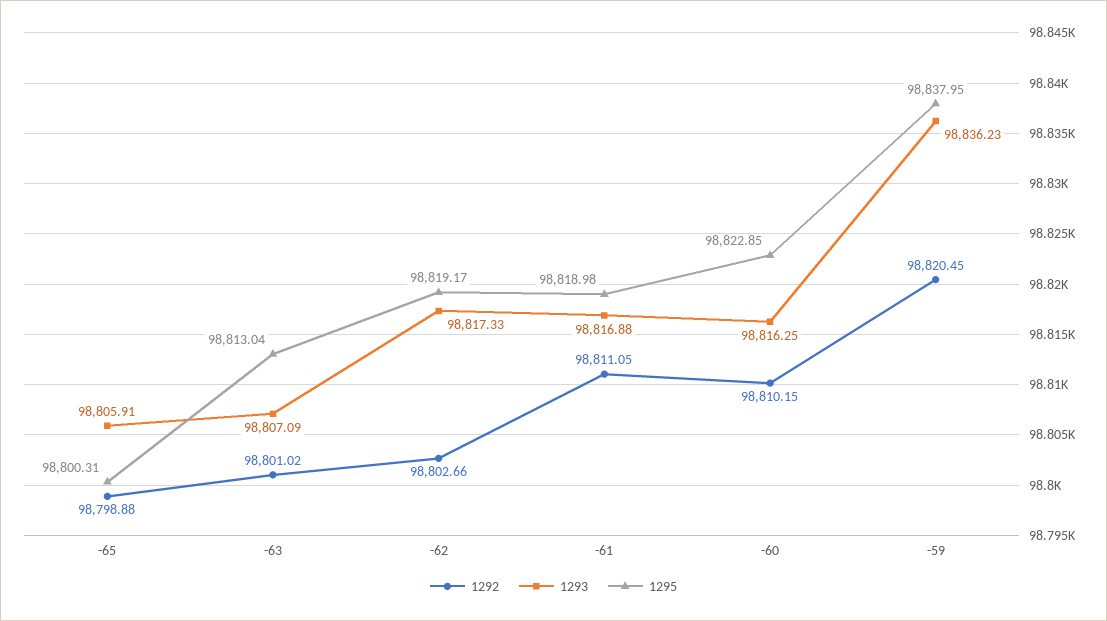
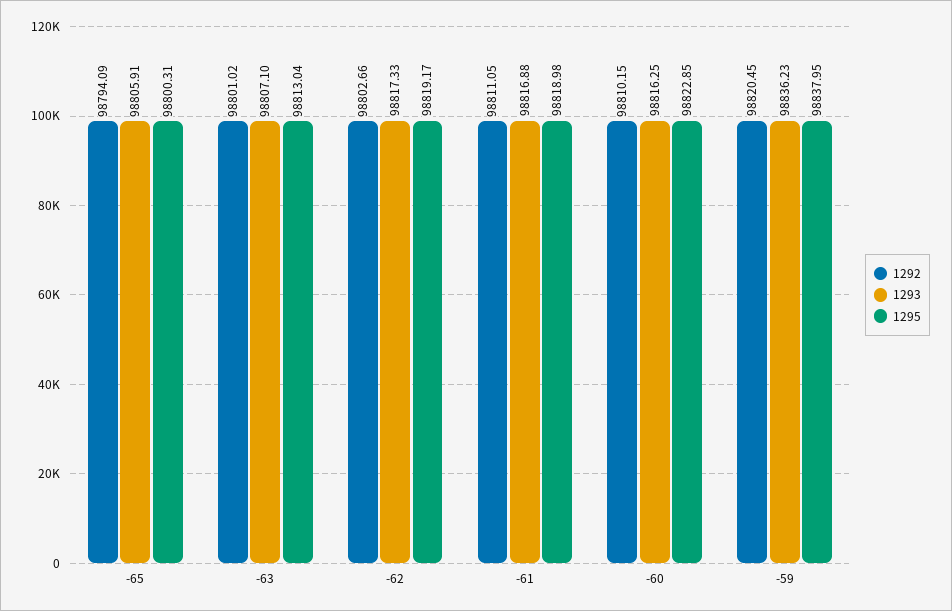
1292, -65: 98798.88 -> 98794.09
1293, -63: 98807.09 -> 98807.1

